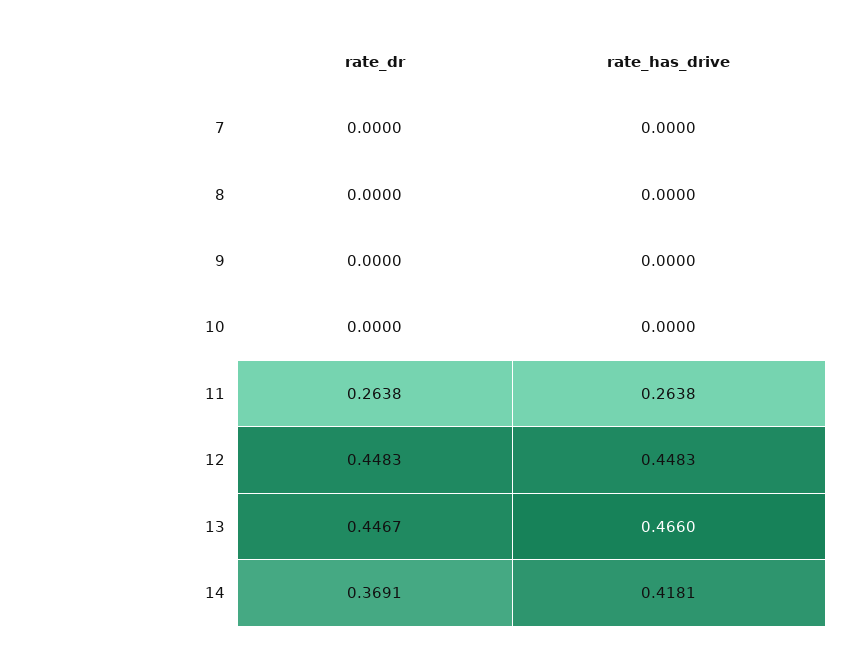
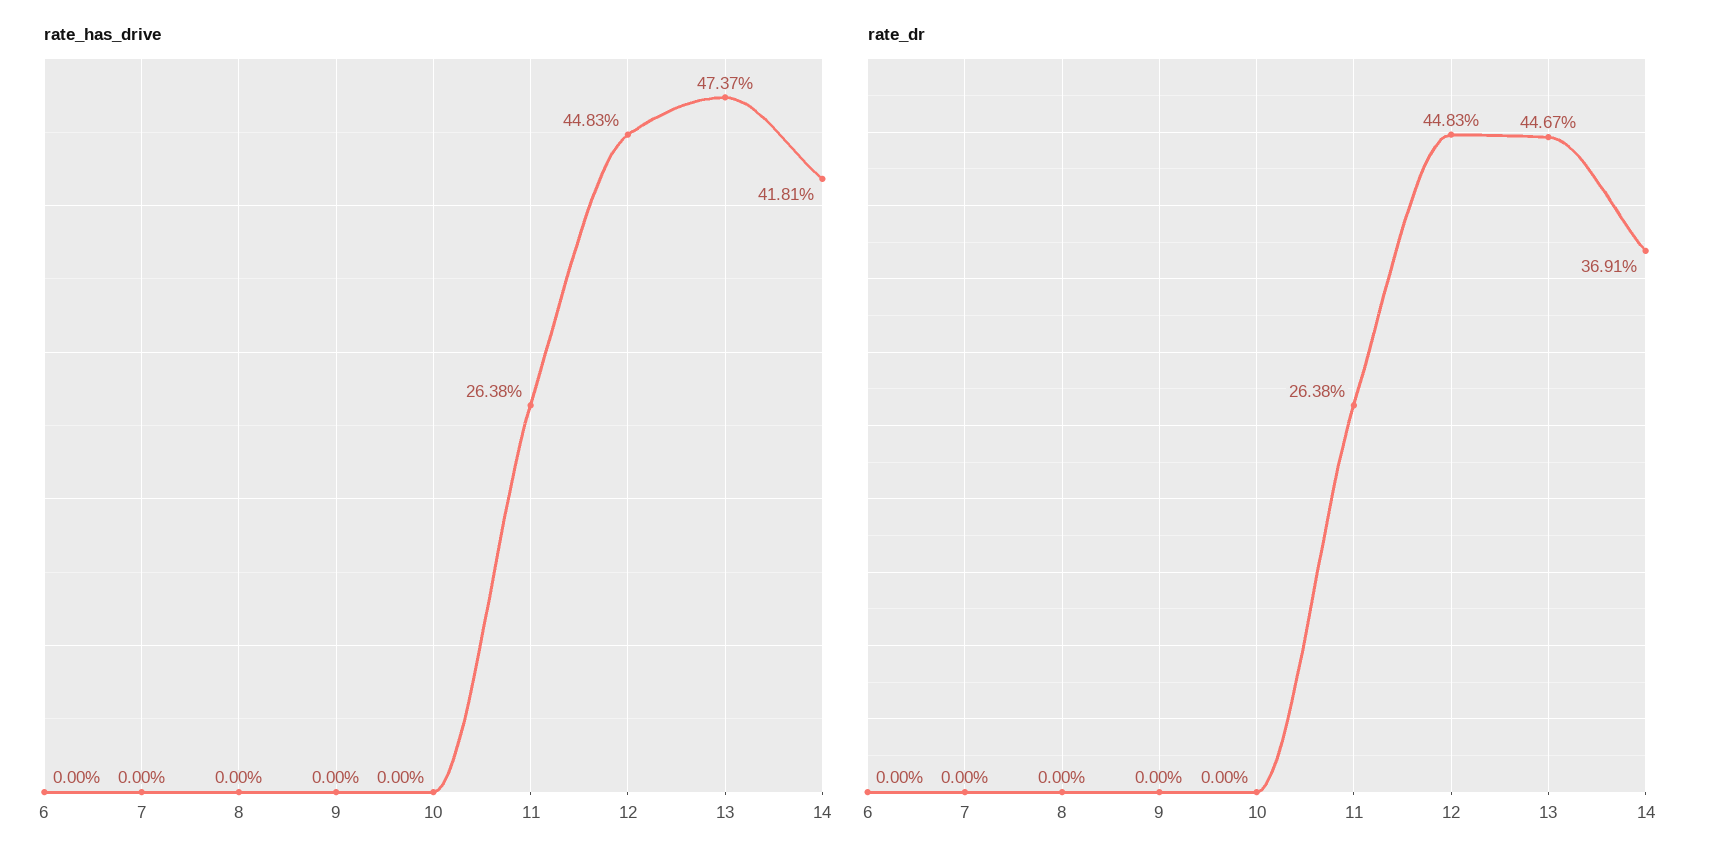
rate_has_drive, 13: 0.466 -> 0.4737
rate_has_drive, 6: none -> 0
rate_dr, 6: none -> 0

